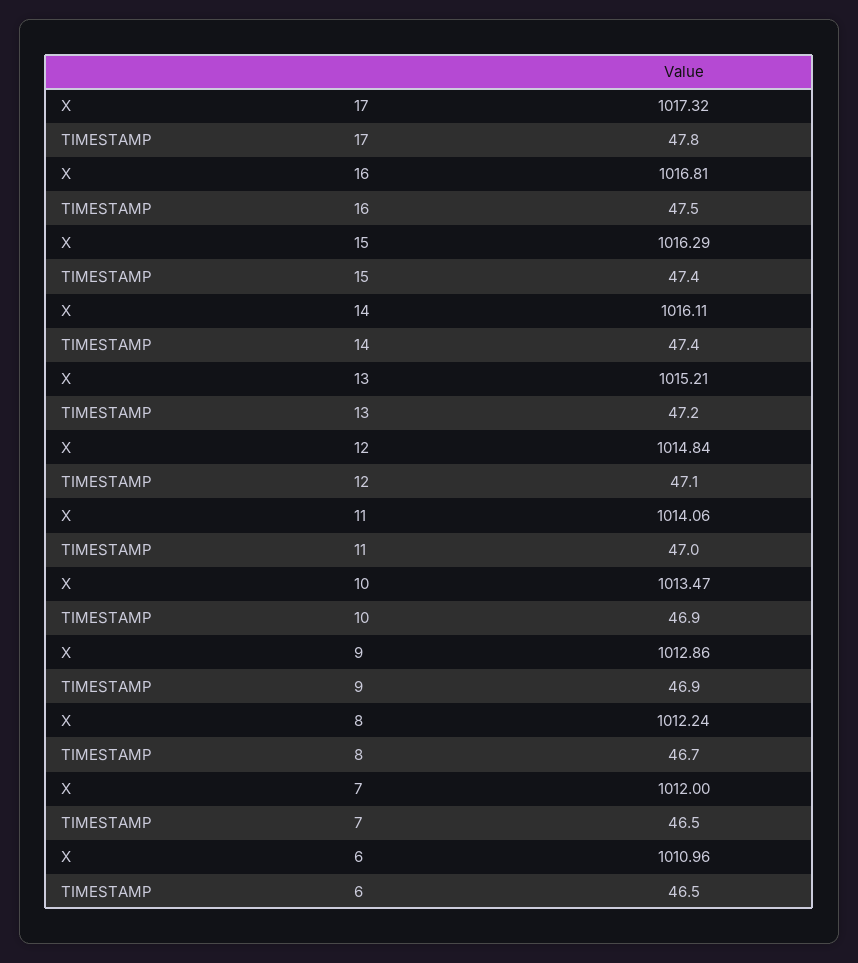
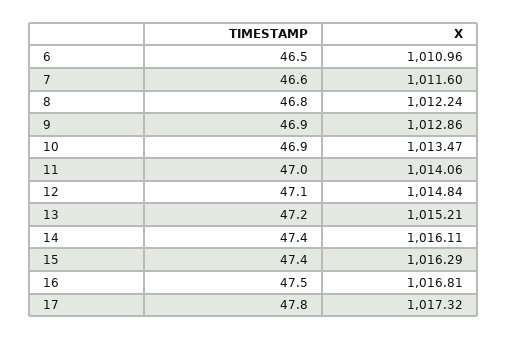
TIMESTAMP, 8: 46.7 -> 46.8
X, 7: 1012 -> 1011.6
TIMESTAMP, 7: 46.5 -> 46.6

